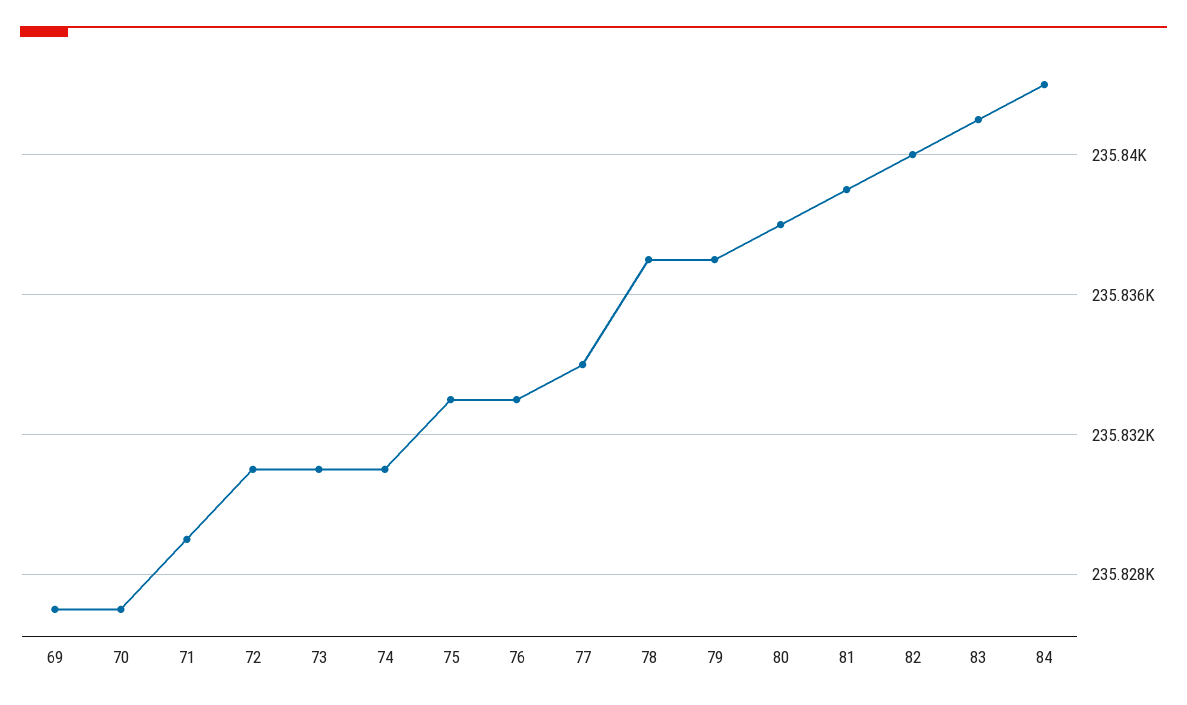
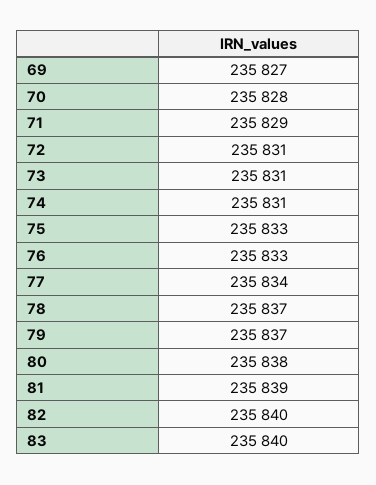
70: 235827 -> 235828
83: 235841 -> 235840
84: 235842 -> none

